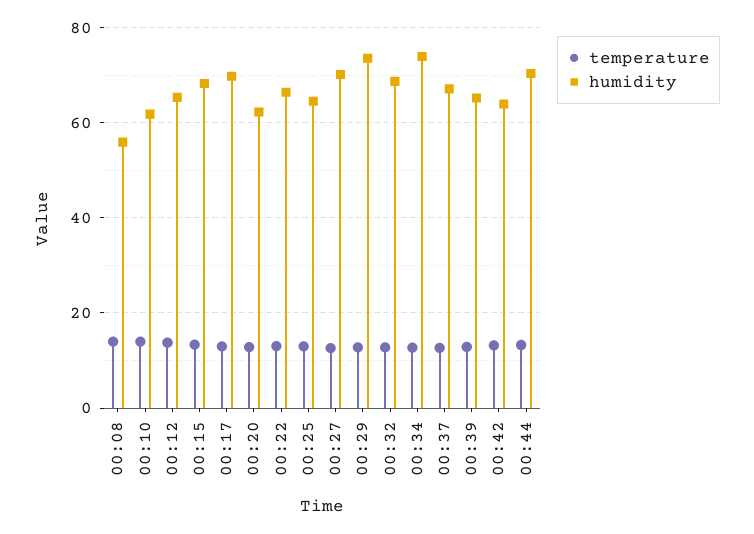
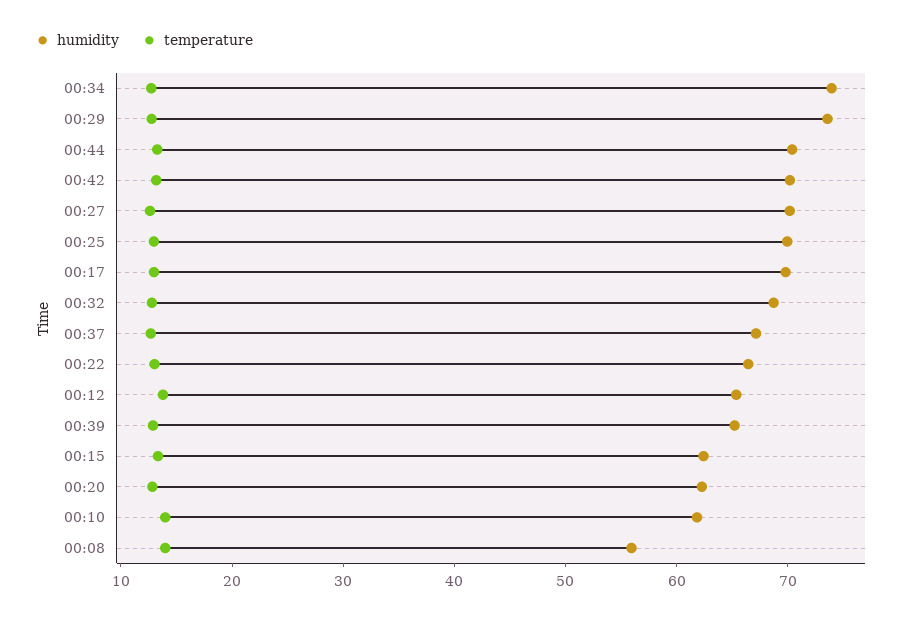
humidity, 00:15: 68 -> 62
humidity, 00:25: 64 -> 70
humidity, 00:42: 64 -> 70

